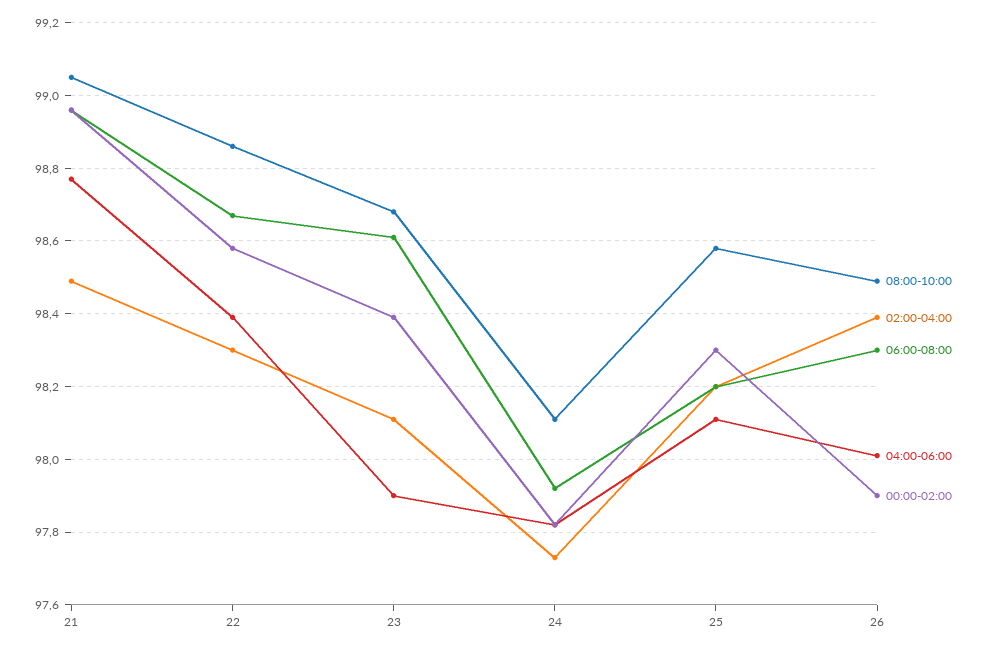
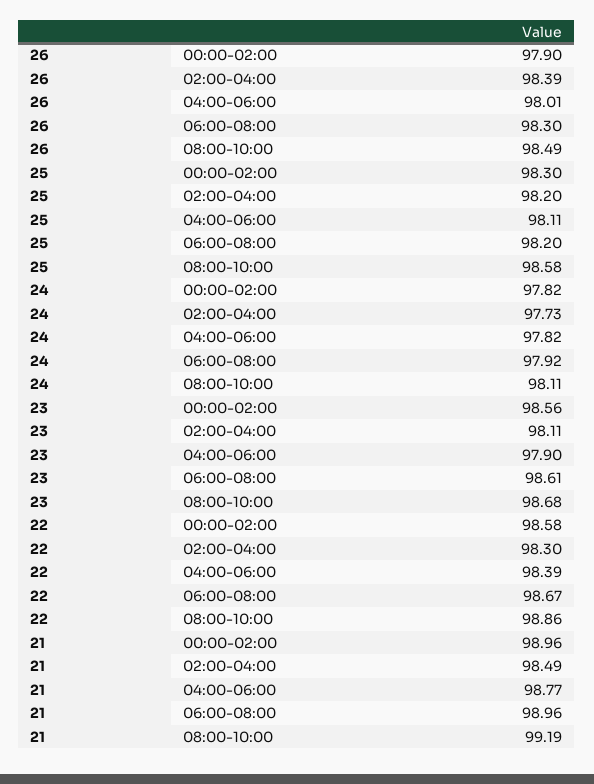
08:00-10:00, 21: 99.05 -> 99.19
00:00-02:00, 23: 98.4 -> 98.56

